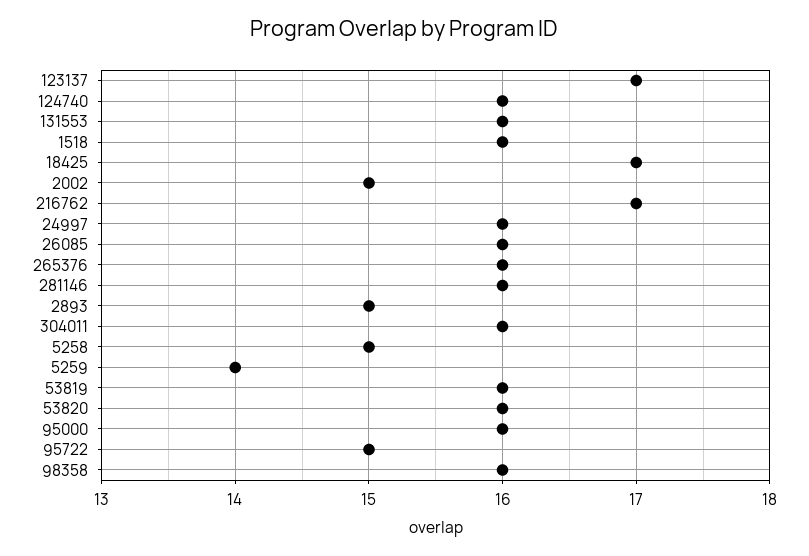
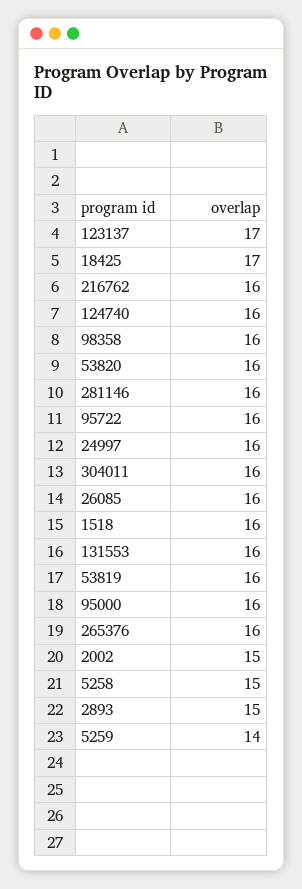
216762: 17 -> 16
95722: 15 -> 16

